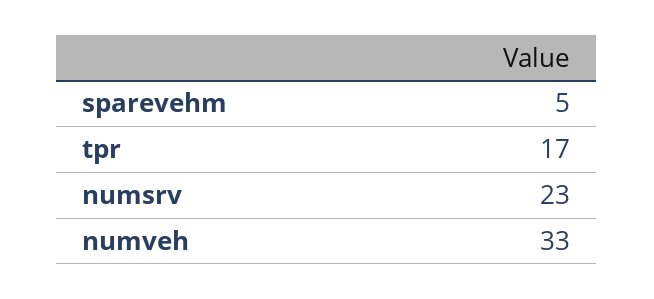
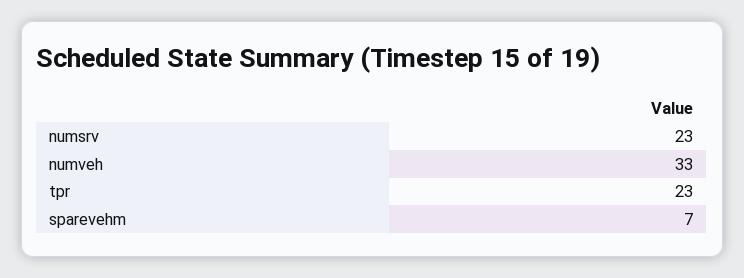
sparevehm: 5 -> 7
tpr: 17 -> 23

